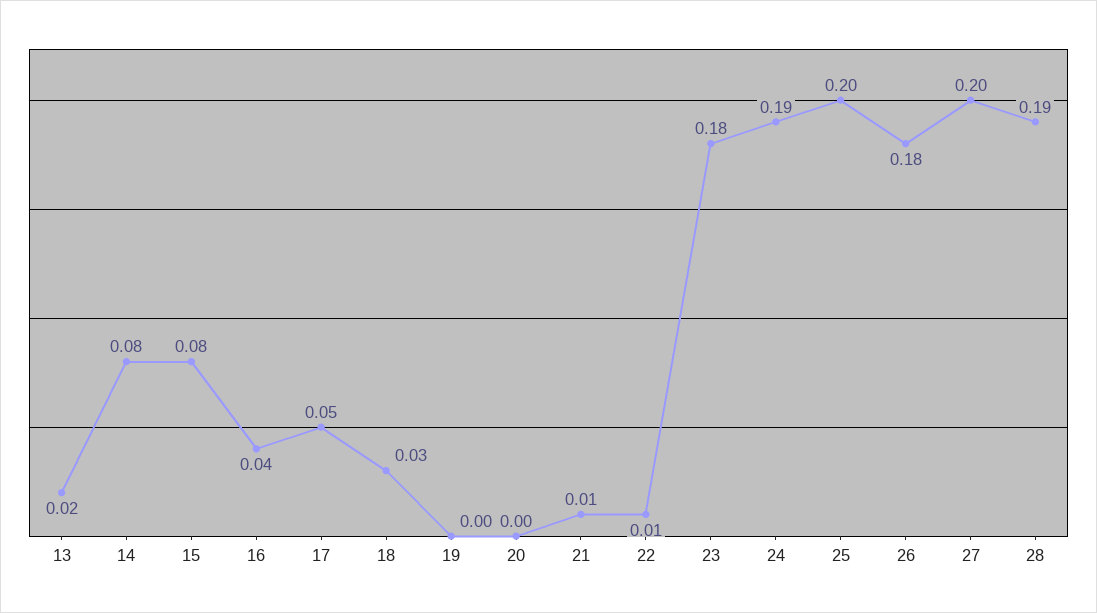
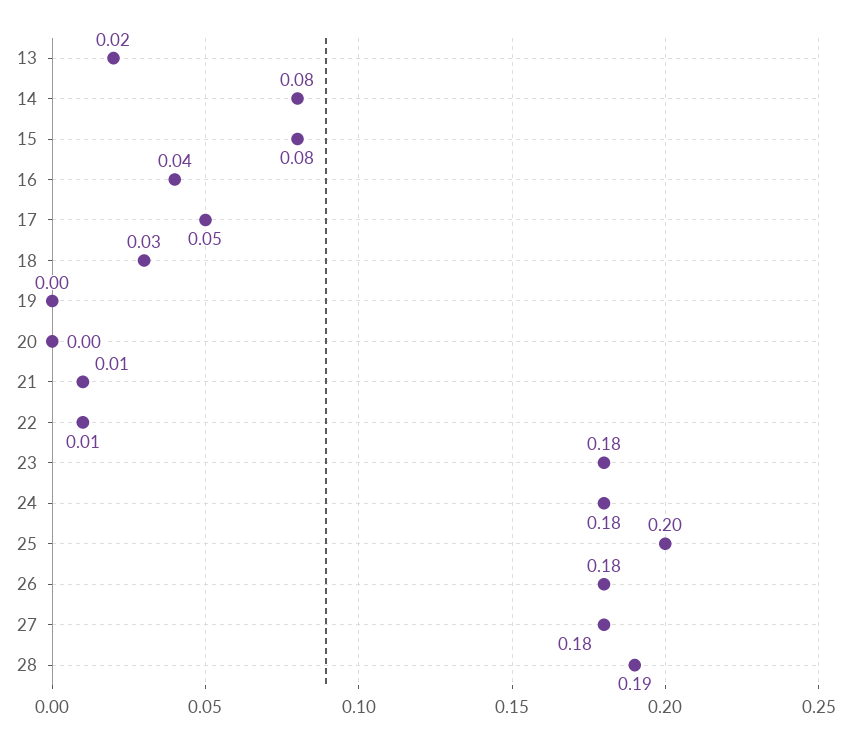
24: 0.19 -> 0.18
27: 0.2 -> 0.18

